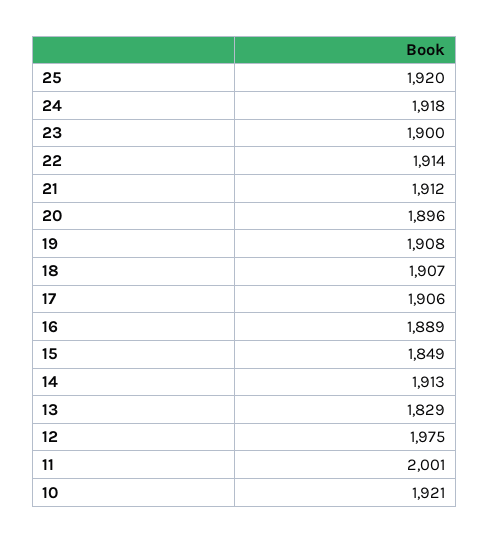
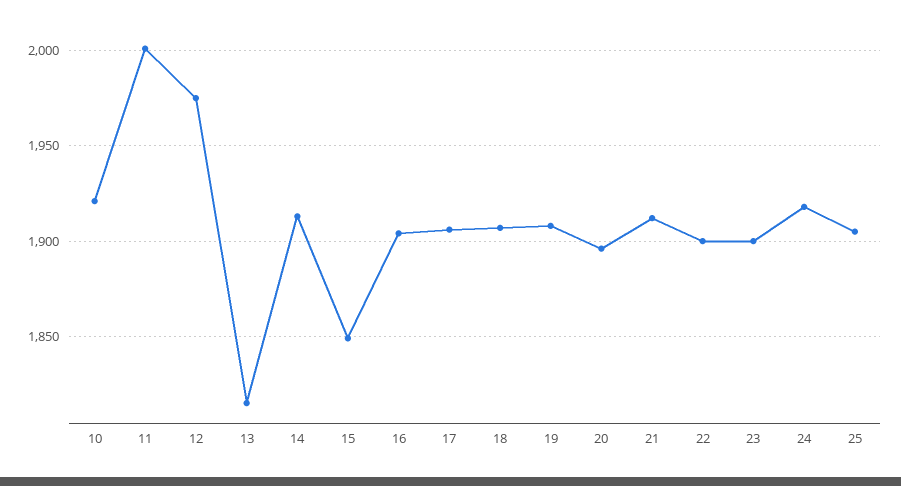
25: 1920 -> 1905
22: 1914 -> 1900
16: 1889 -> 1905
13: 1829 -> 1815

